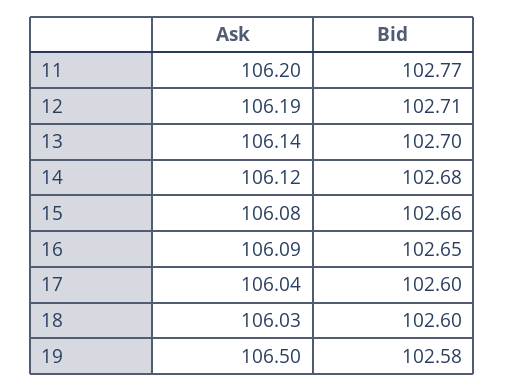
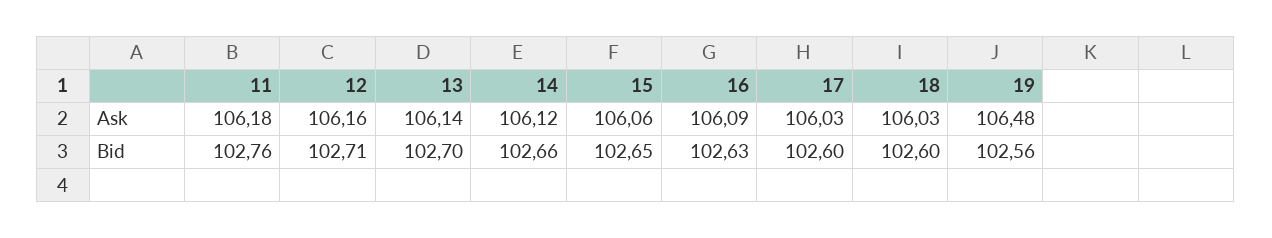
Ask, 11: 106.2 -> 106.18
Bid, 11: 102.77 -> 102.76
Ask, 12: 106.19 -> 106.16
Bid, 14: 102.68 -> 102.66
Ask, 15: 106.08 -> 106.06
Bid, 15: 102.66 -> 102.65
Bid, 16: 102.65 -> 102.63
Ask, 17: 106.04 -> 106.03
Ask, 19: 106.5 -> 106.48
Bid, 19: 102.58 -> 102.56

